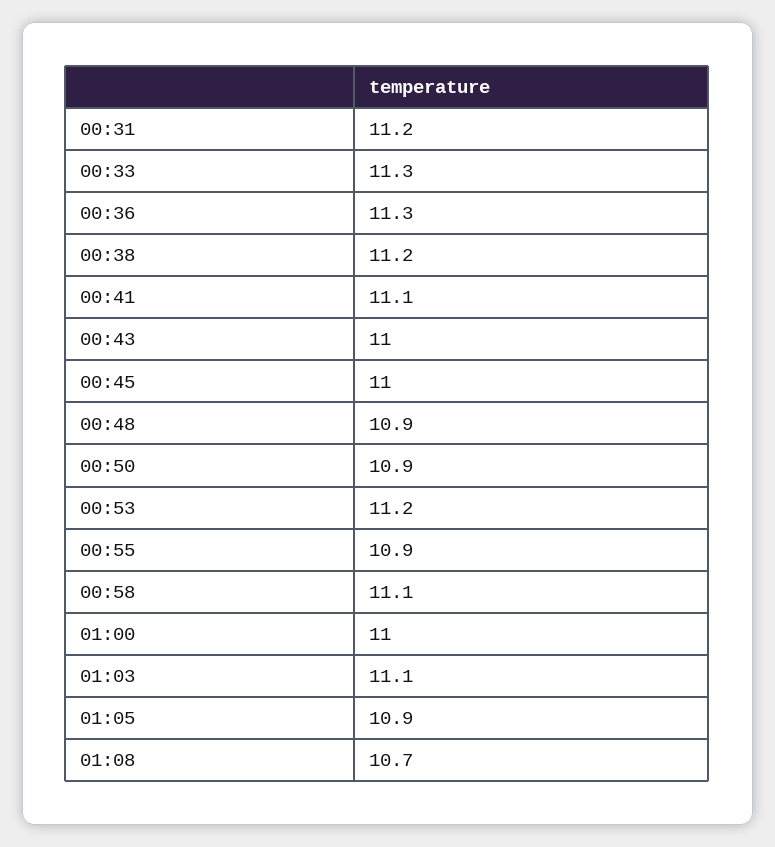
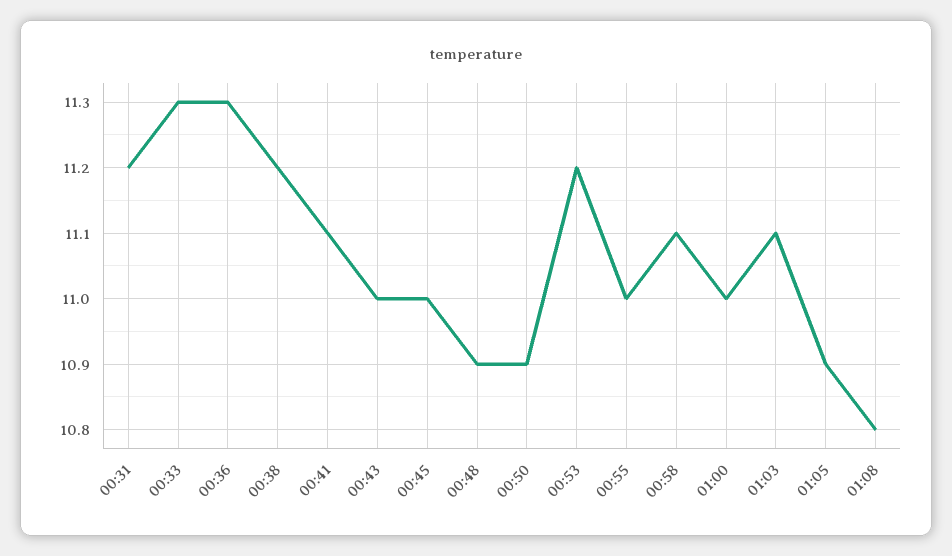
00:55: 10.9 -> 11
01:08: 10.7 -> 10.8

